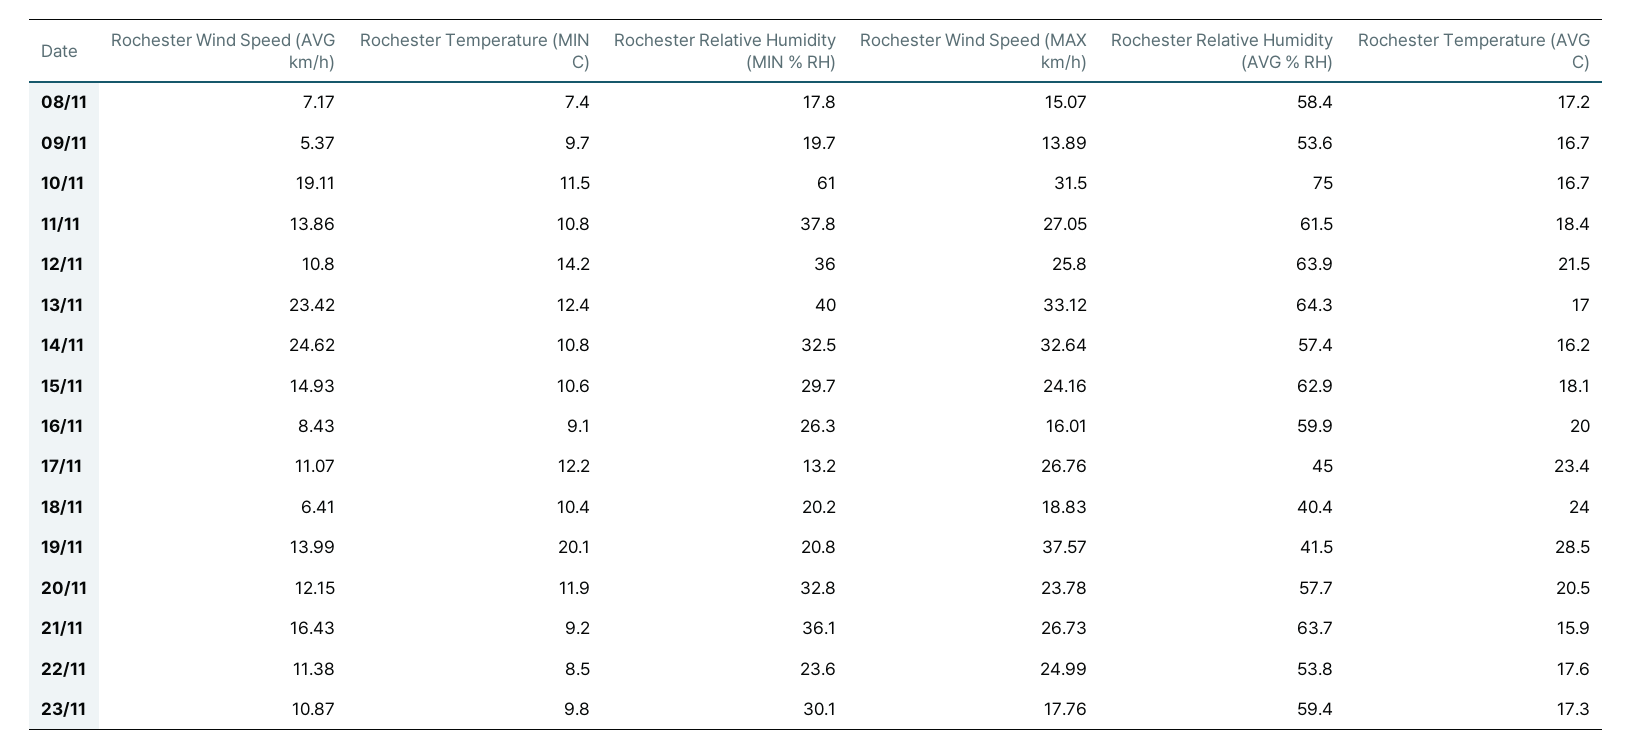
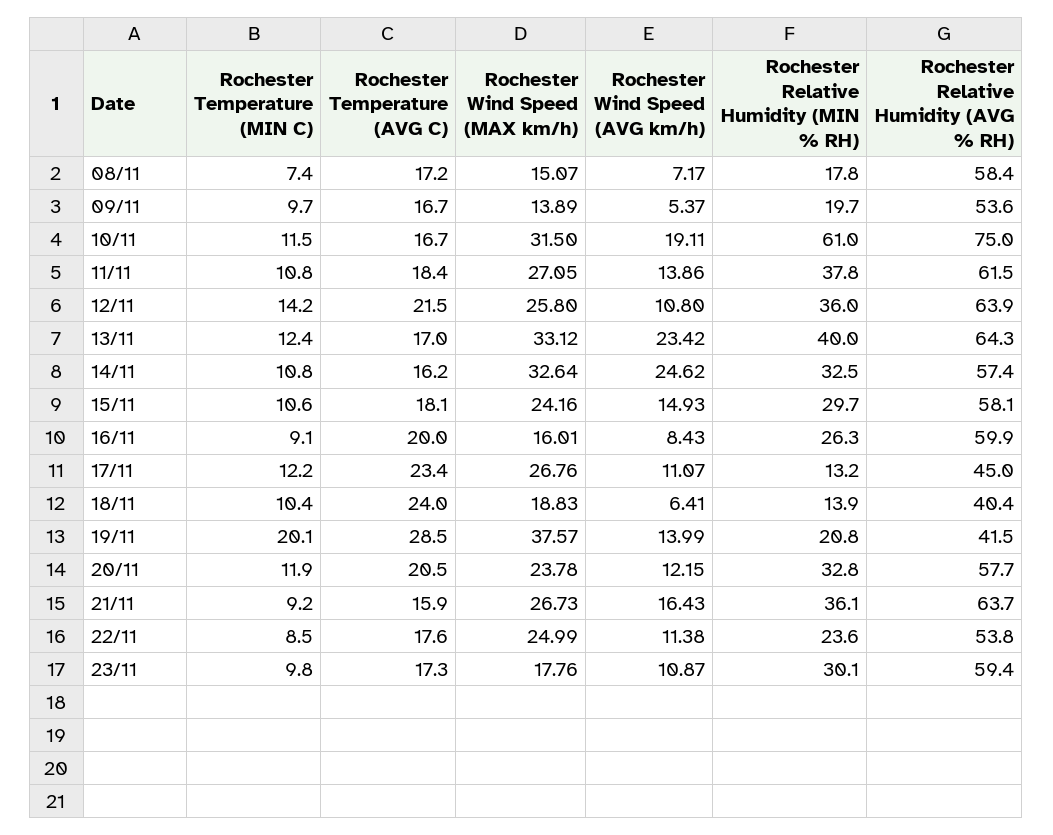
Rochester Relative Humidity (AVG % RH), 15/11: 62.9 -> 58.1
Rochester Relative Humidity (MIN % RH), 18/11: 20.2 -> 13.9

